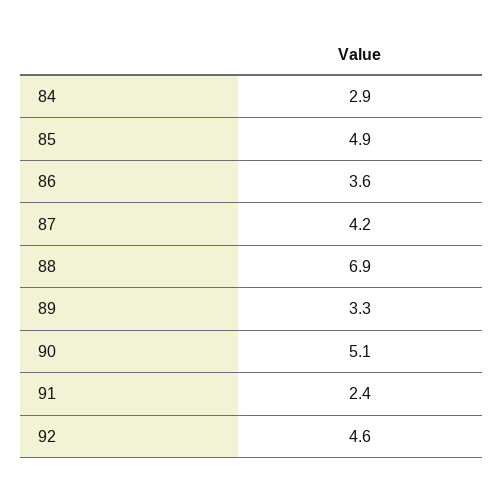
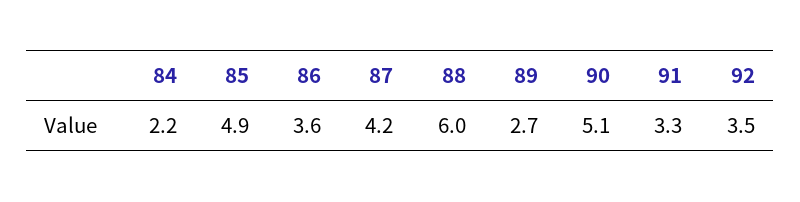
84: 2.9 -> 2.2
88: 6.9 -> 6
89: 3.3 -> 2.7
91: 2.4 -> 3.3
92: 4.6 -> 3.5

